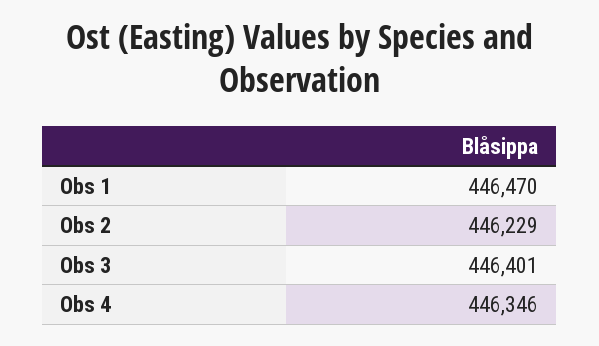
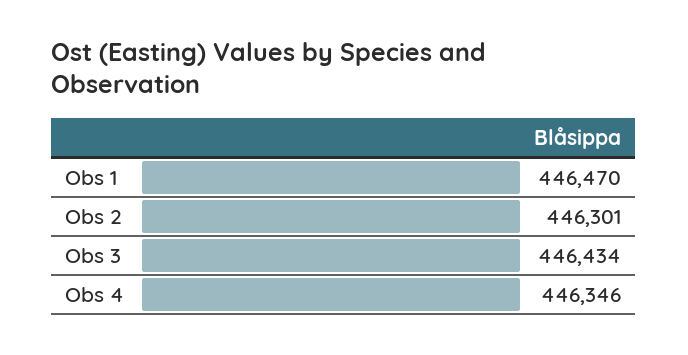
Obs 2: 446229 -> 446301
Obs 3: 446401 -> 446434

